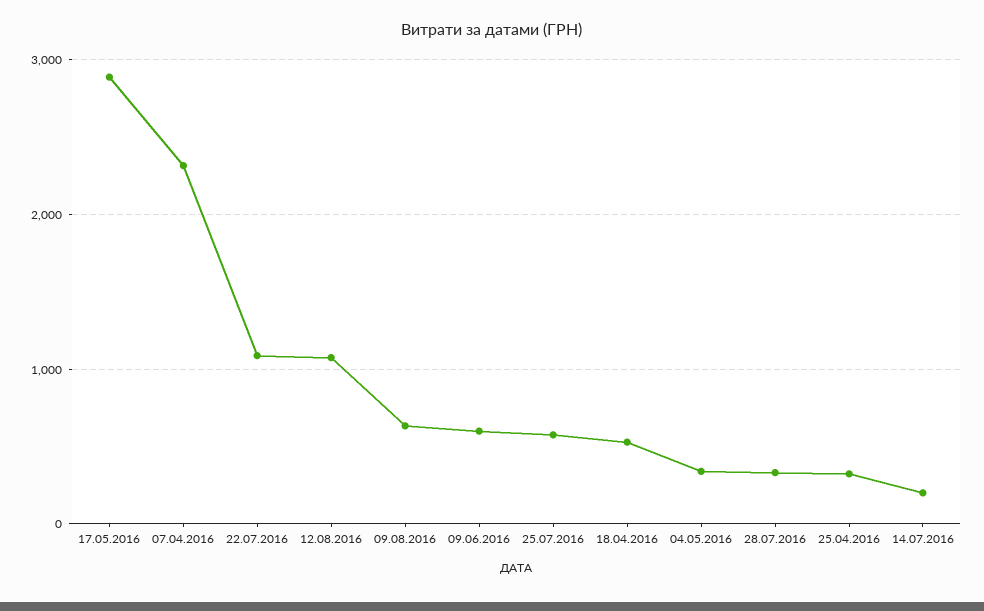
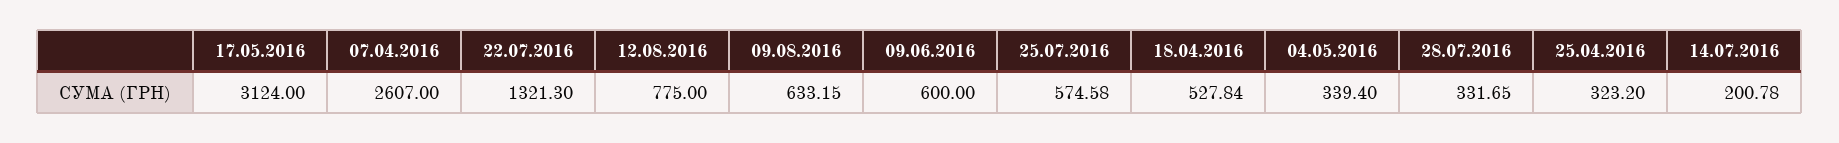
17.05.2016: 2900 -> 3124
07.04.2016: 2300 -> 2607
22.07.2016: 1100 -> 1321.3
12.08.2016: 1100 -> 775

